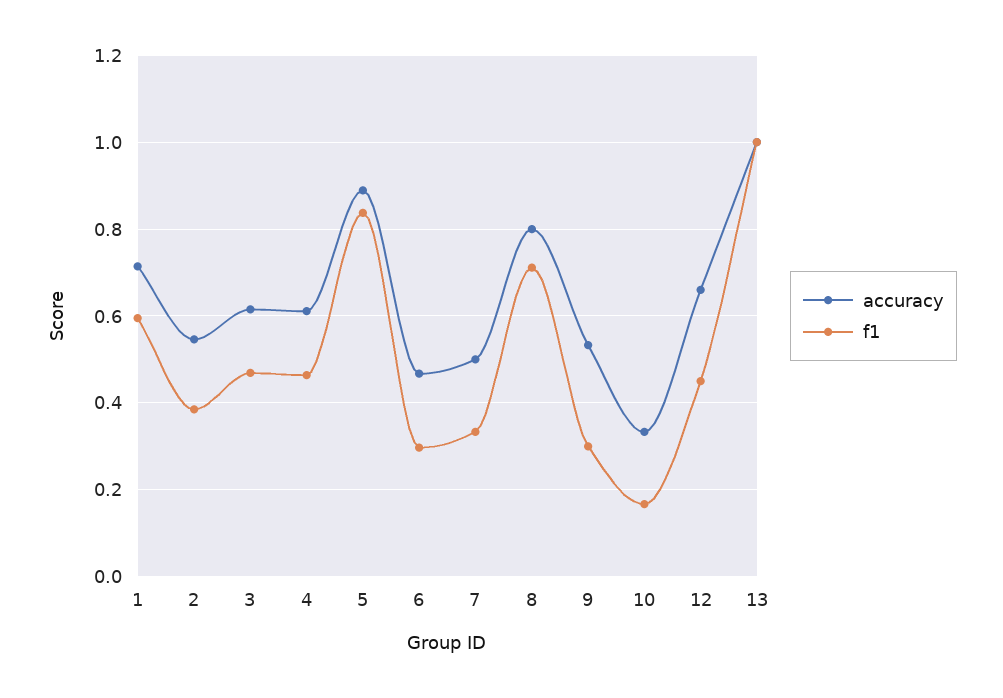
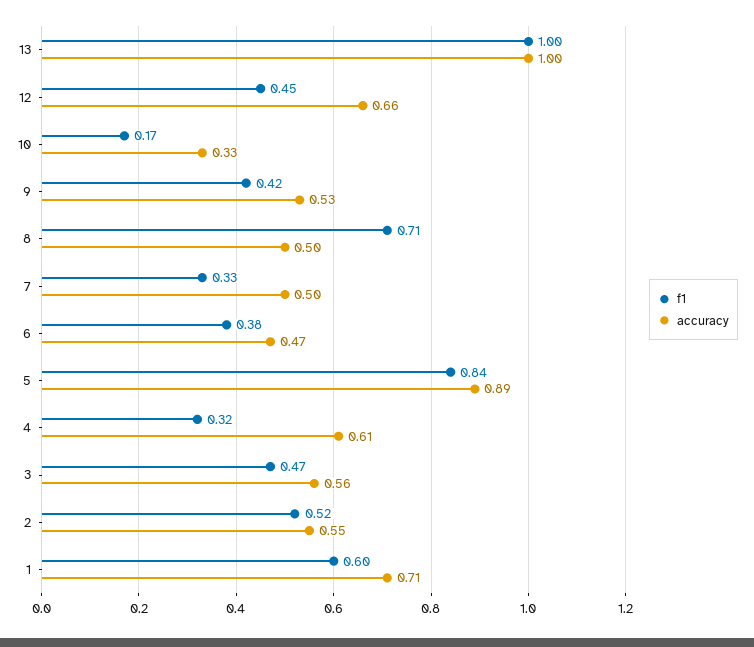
f1, 2: 0.38 -> 0.52
accuracy, 3: 0.62 -> 0.56
f1, 4: 0.46 -> 0.32
f1, 6: 0.3 -> 0.38
accuracy, 8: 0.8 -> 0.5
f1, 9: 0.3 -> 0.42

